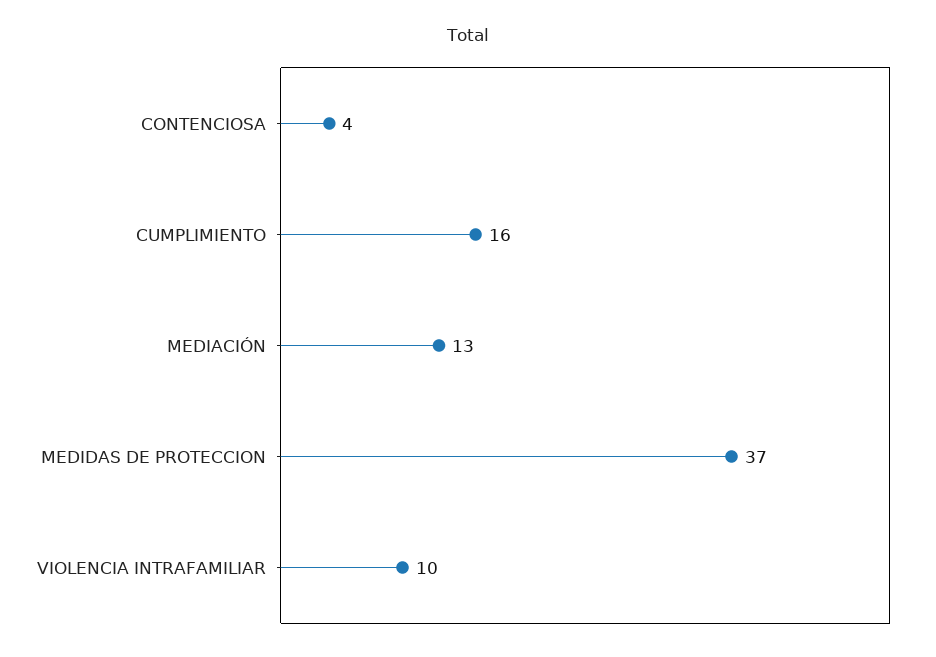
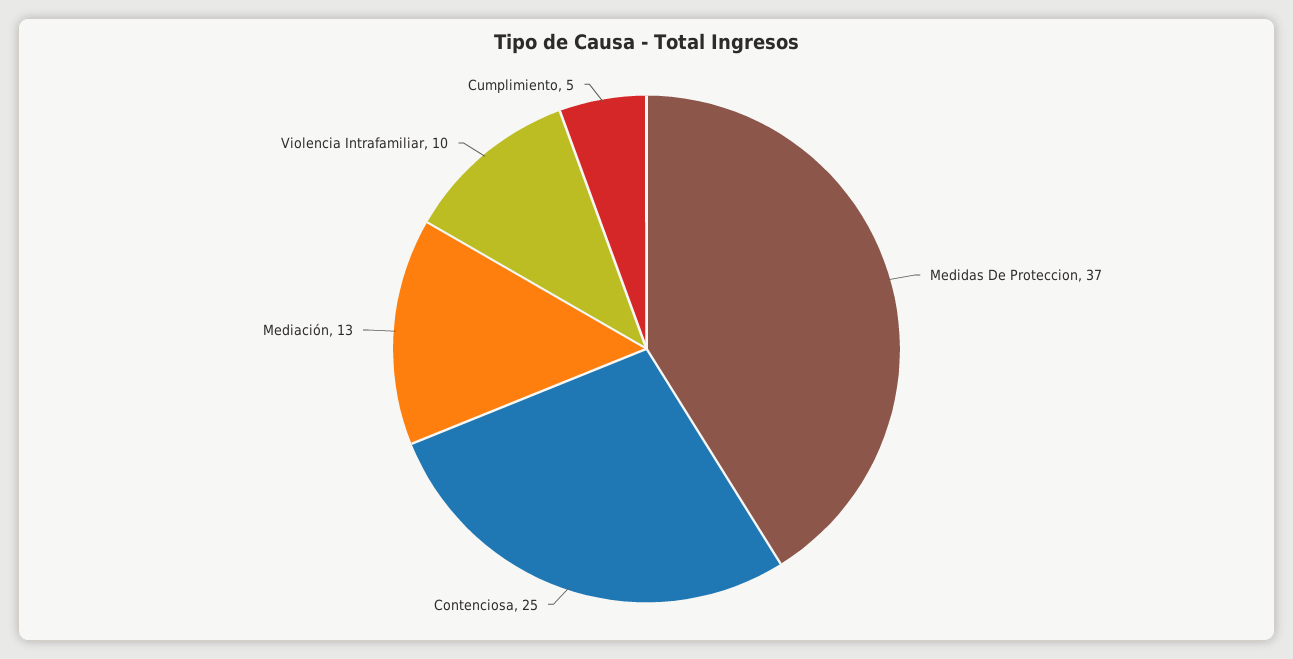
CONTENCIOSA: 4 -> 25
CUMPLIMIENTO: 16 -> 5

